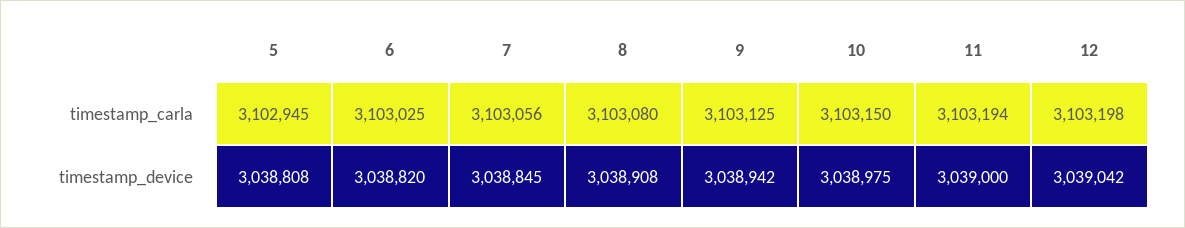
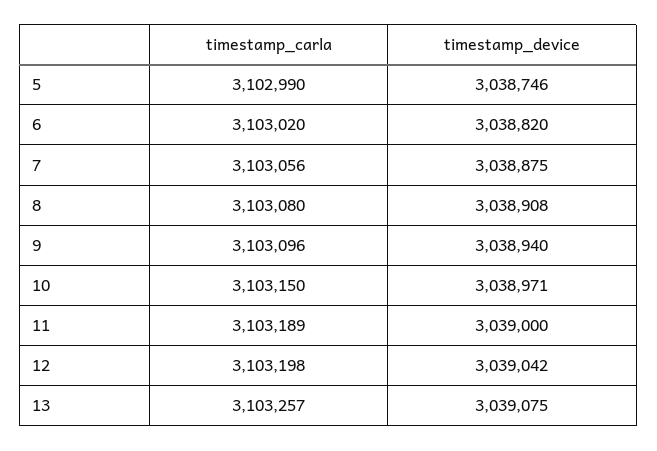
5, timestamp_carla: 3102945 -> 3102990
6, timestamp_carla: 3103025 -> 3103020
9, timestamp_carla: 3103125 -> 3103096
11, timestamp_carla: 3103194 -> 3103189
5, timestamp_device: 3038808 -> 3038746
7, timestamp_device: 3038845 -> 3038875
9, timestamp_device: 3038942 -> 3038940
10, timestamp_device: 3038975 -> 3038971
13, timestamp_carla: none -> 3103257
13, timestamp_device: none -> 3039075

